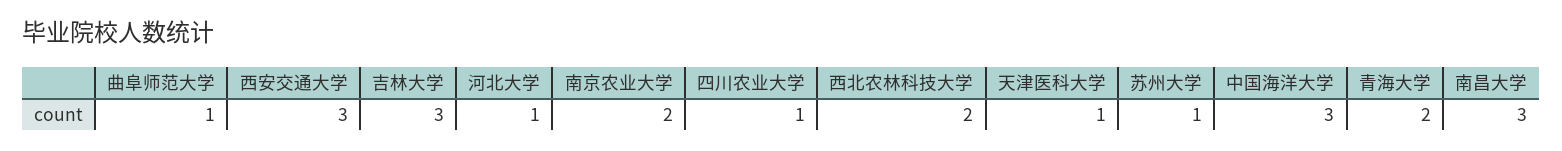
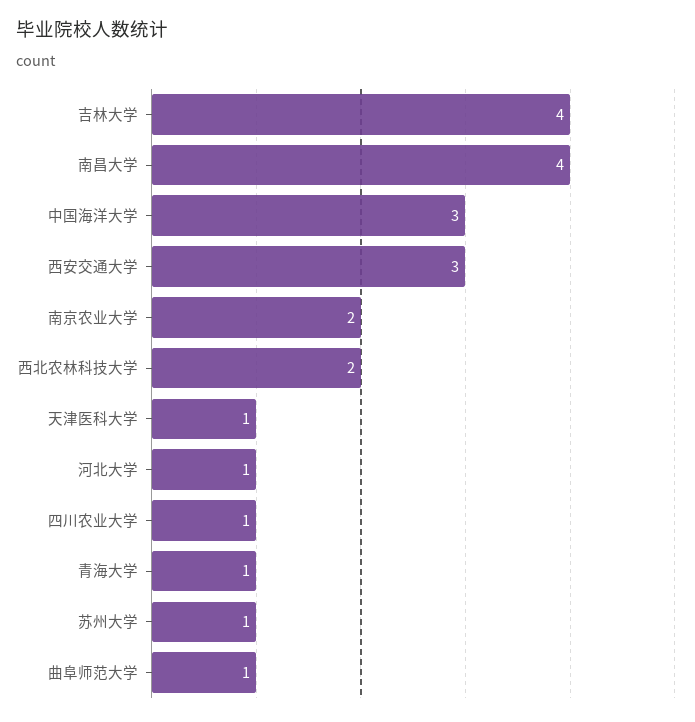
吉林大学: 3 -> 4
青海大学: 2 -> 1
南昌大学: 3 -> 4

